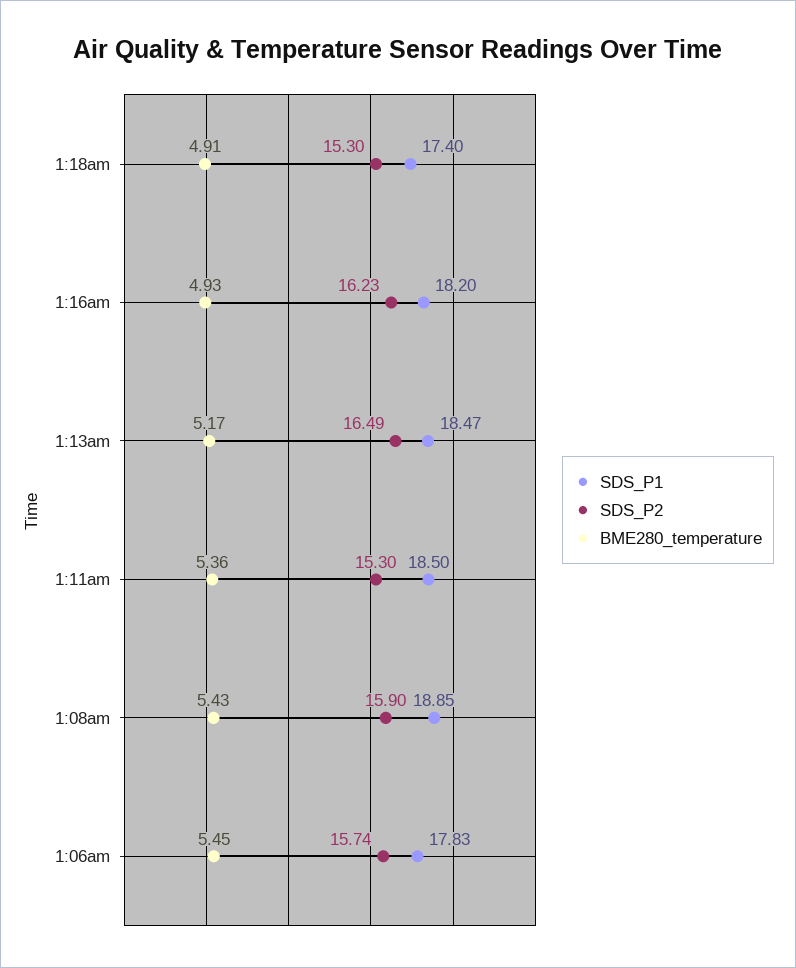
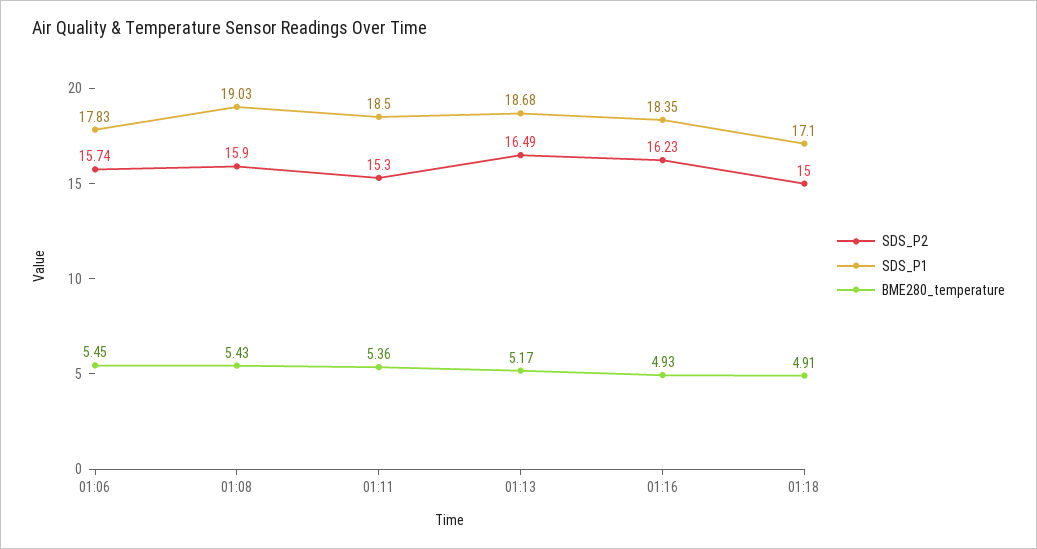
SDS_P1, 1:18am: 17.4 -> 17.1
SDS_P2, 1:18am: 15.3 -> 15
SDS_P1, 1:16am: 18.2 -> 18.35
SDS_P1, 1:13am: 18.47 -> 18.68
SDS_P1, 1:08am: 18.85 -> 19.03

